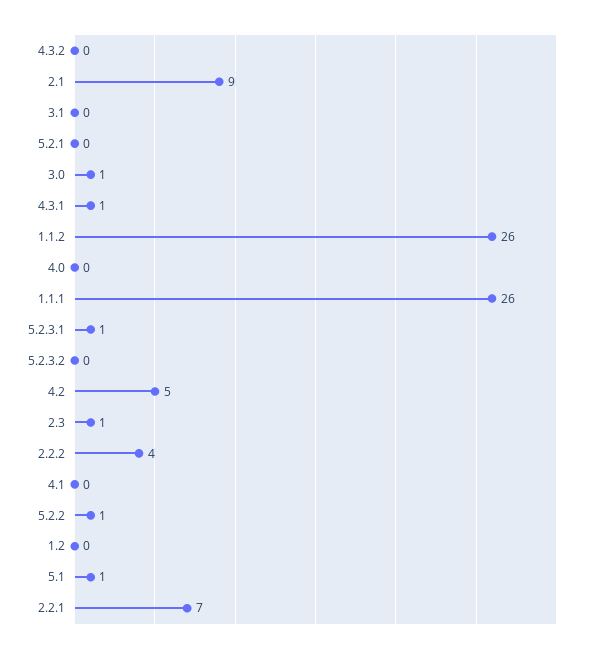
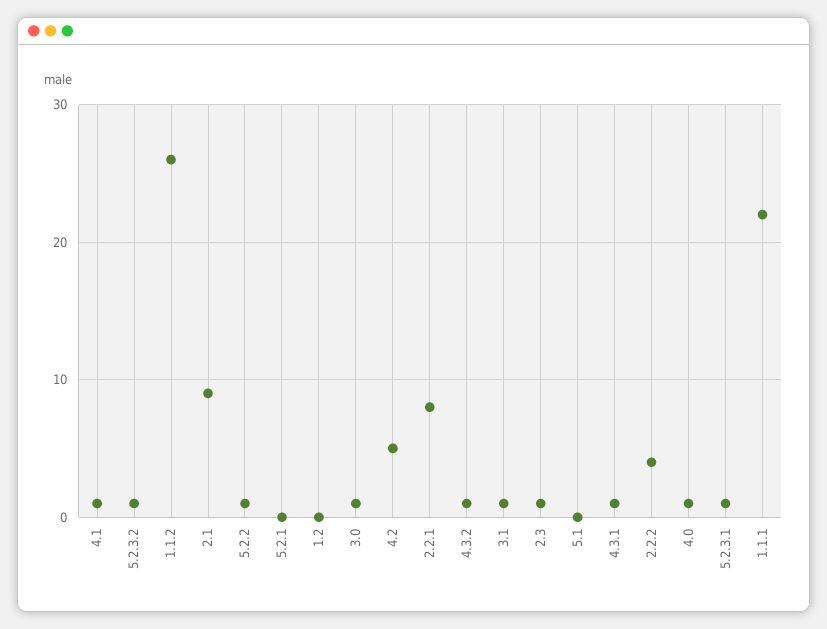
4.3.2: 0 -> 1
3.1: 0 -> 1
4.0: 0 -> 1
1.1.1: 26 -> 22
5.2.3.2: 0 -> 1
4.1: 0 -> 1
5.1: 1 -> 0
2.2.1: 7 -> 8

